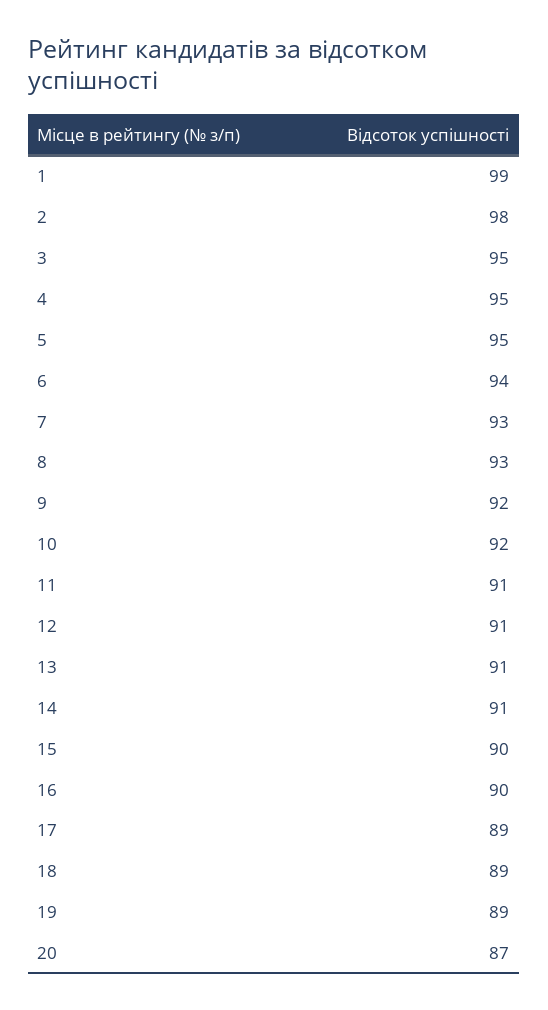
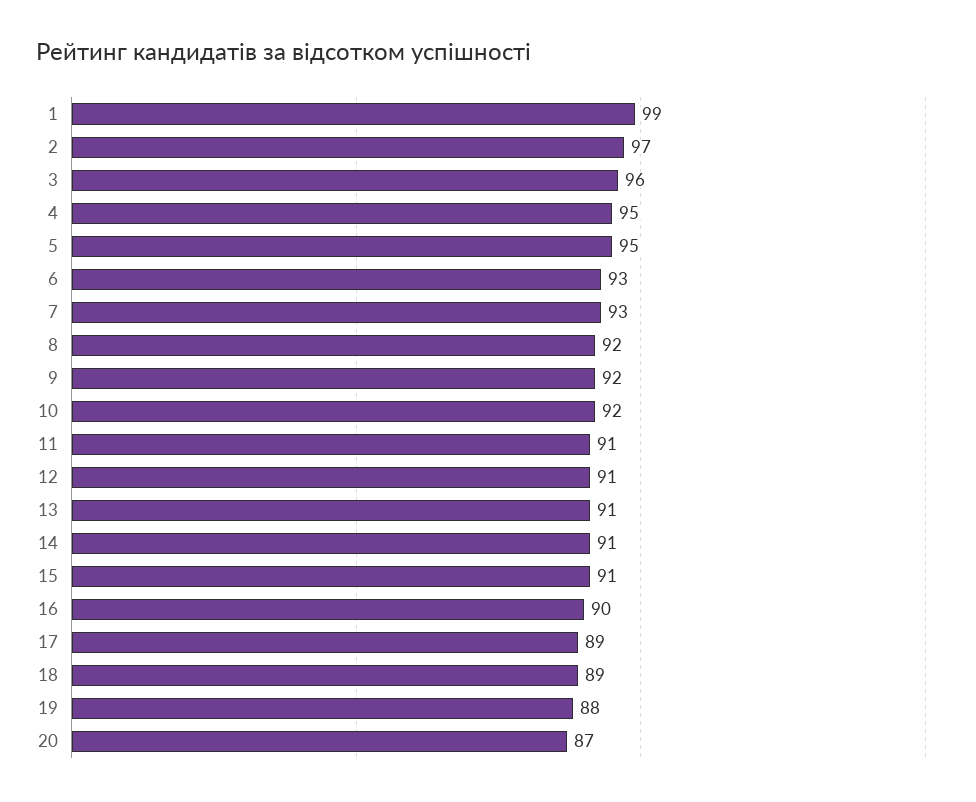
2: 98 -> 97
3: 95 -> 96
6: 94 -> 93
8: 93 -> 92
15: 90 -> 91
19: 89 -> 88

